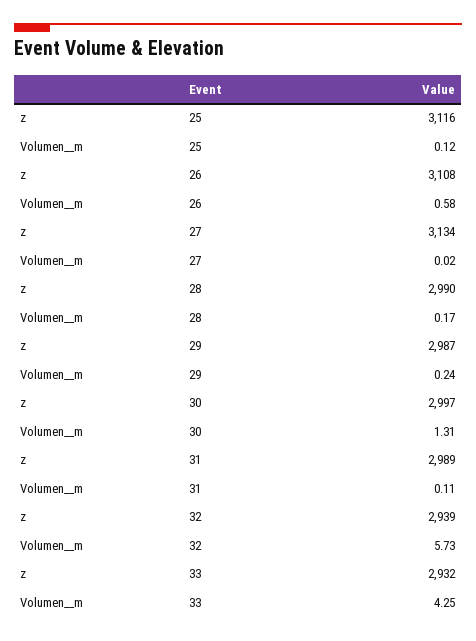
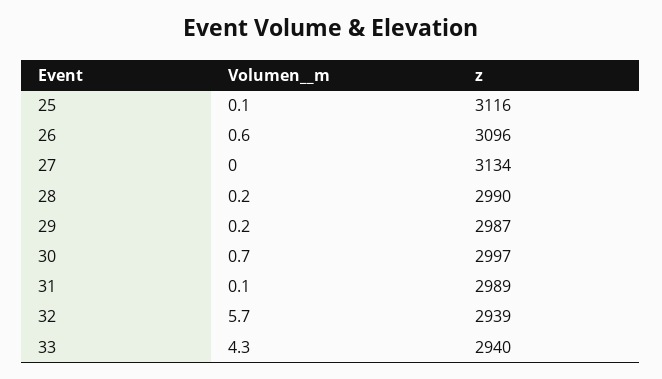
z, 26: 3108 -> 3096
Volumen__m, 30: 1.31 -> 0.7
z, 33: 2932 -> 2940

